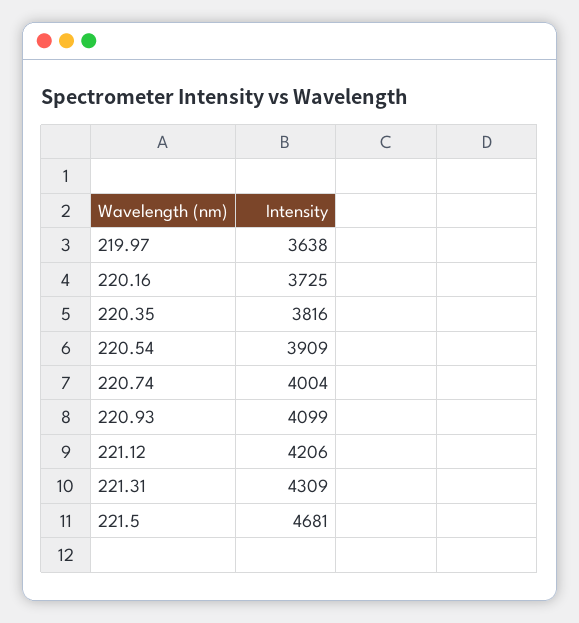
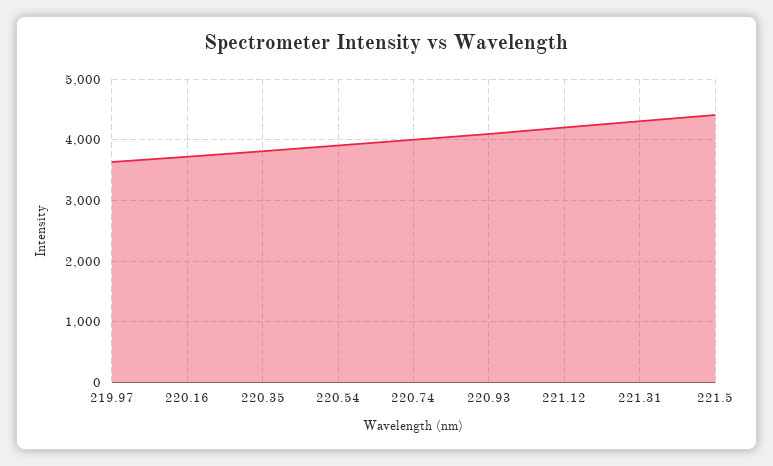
221.5: 4681 -> 4400

